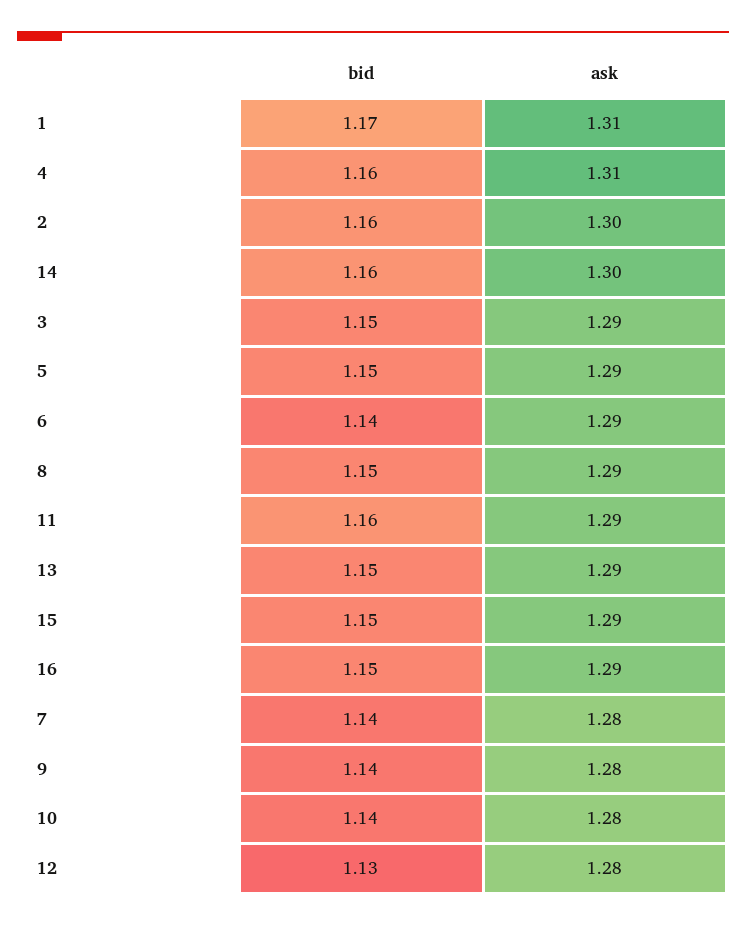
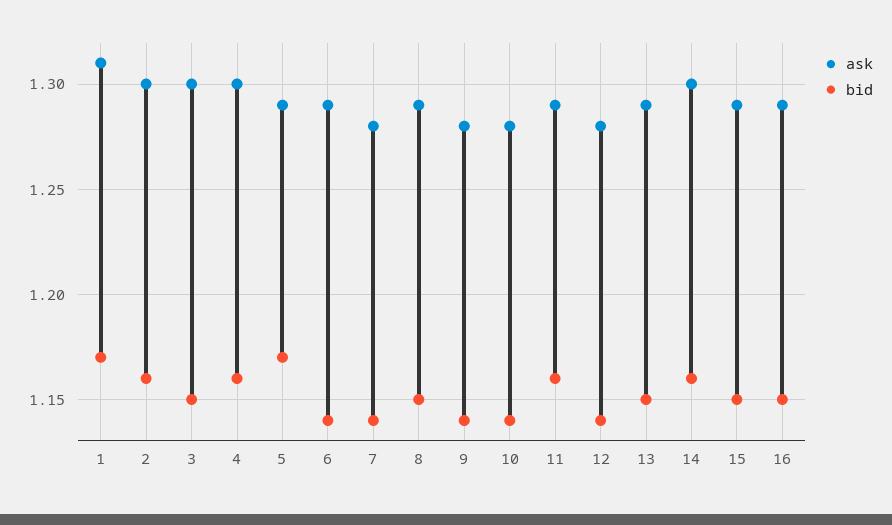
ask, 4: 1.31 -> 1.3
ask, 3: 1.29 -> 1.3
bid, 5: 1.15 -> 1.17
bid, 12: 1.13 -> 1.14

